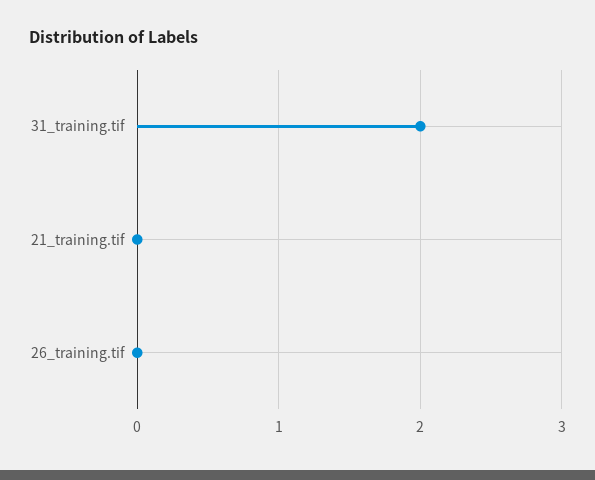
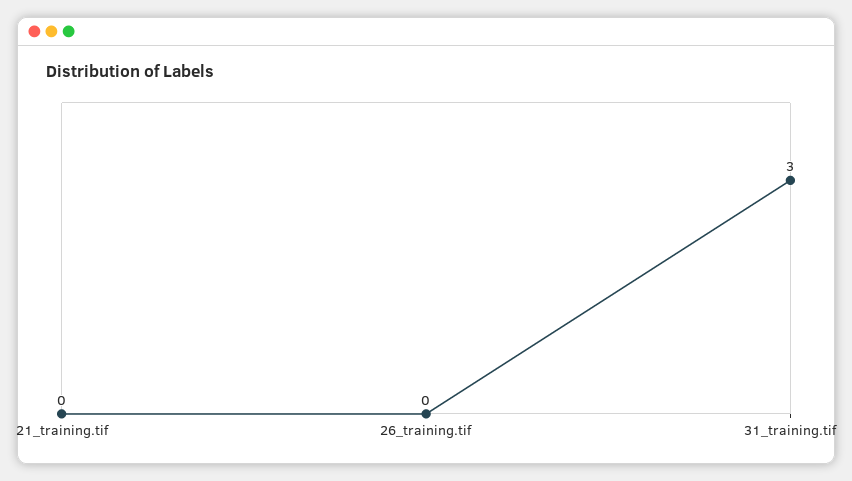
31_training.tif: 2 -> 3

